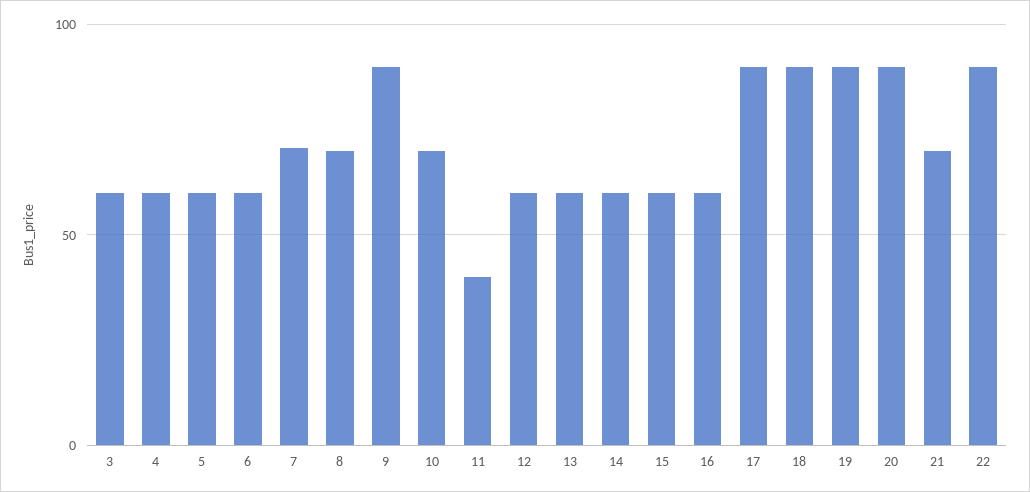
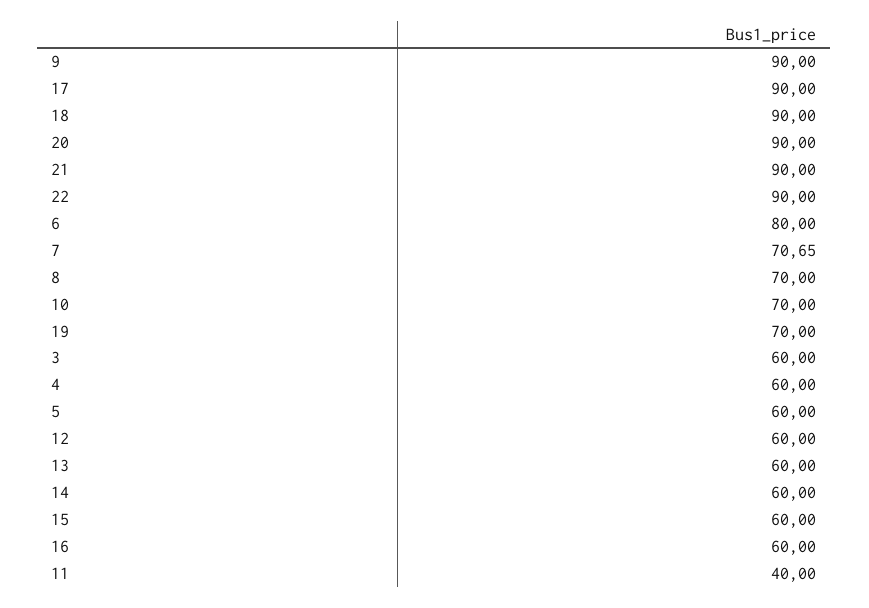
6: 60 -> 80
19: 90 -> 70
21: 70 -> 90

